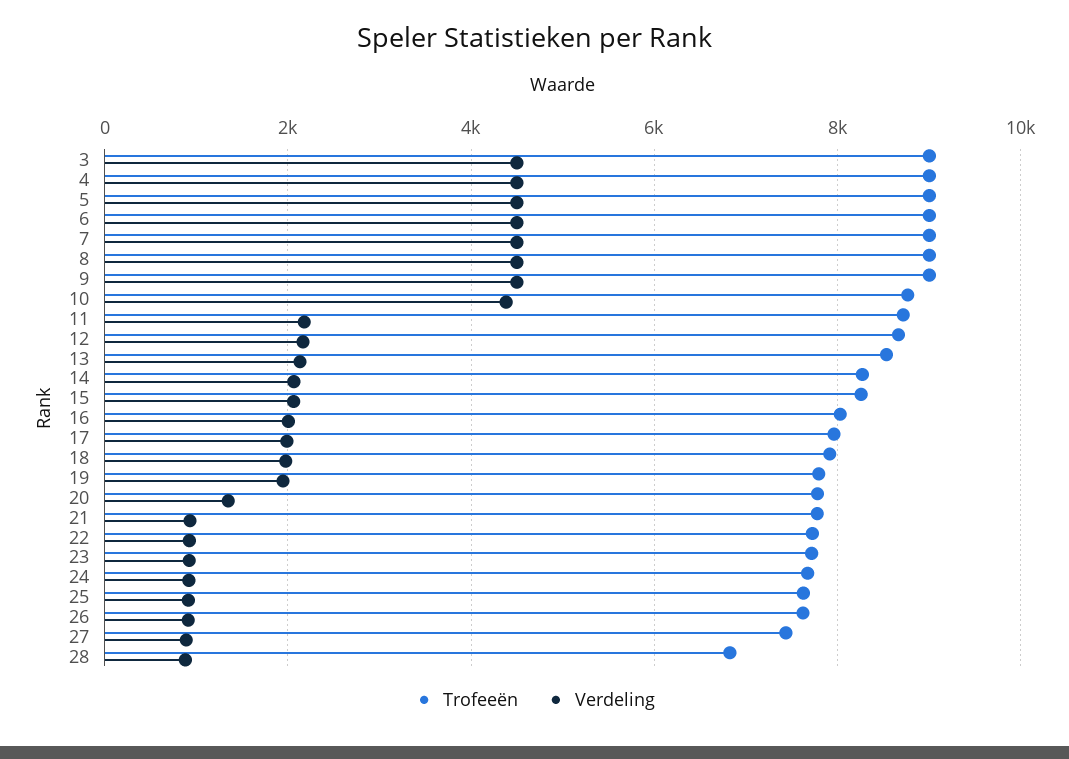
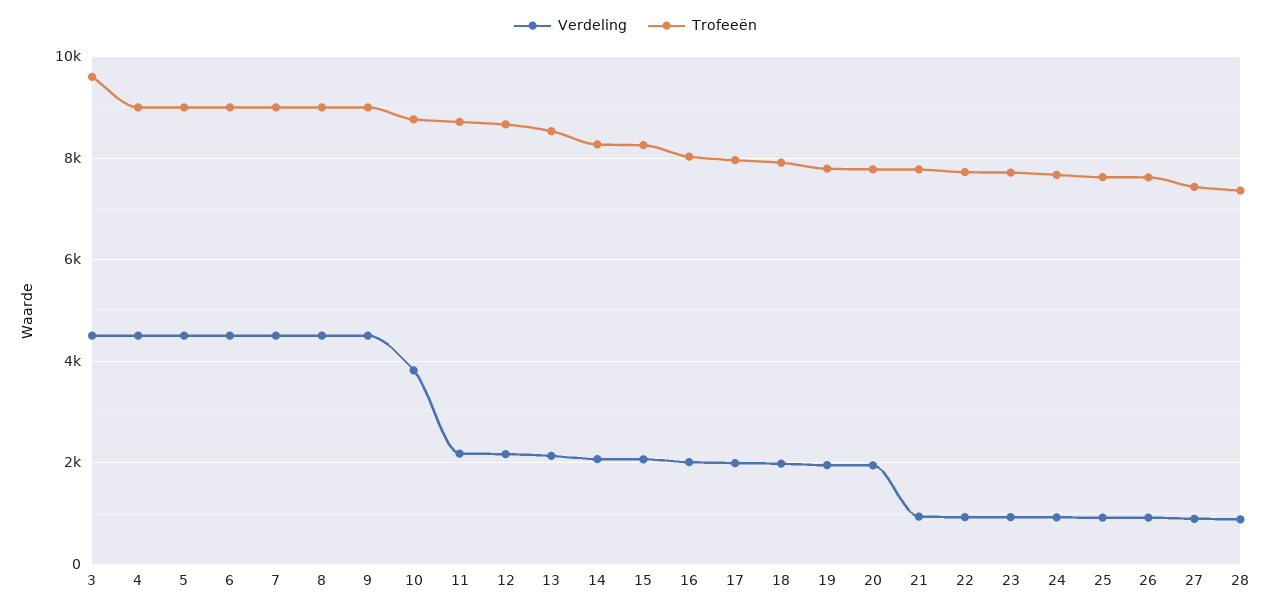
Trofeeën, 3: 9000 -> 9600
Verdeling, 10: 4400 -> 3800
Verdeling, 20: 1400 -> 2000
Trofeeën, 28: 6800 -> 7400

